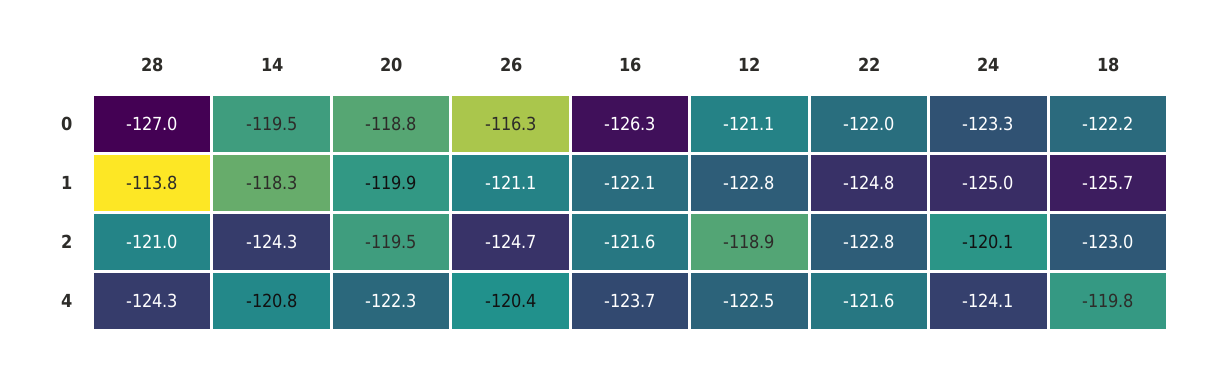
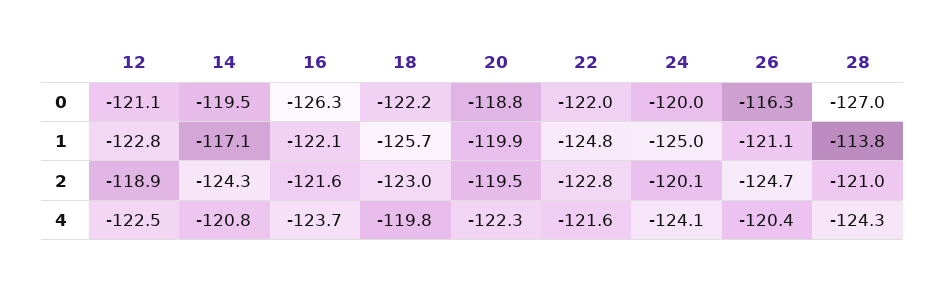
24, 0: -123.3 -> -120
14, 1: -118.3 -> -117.1

